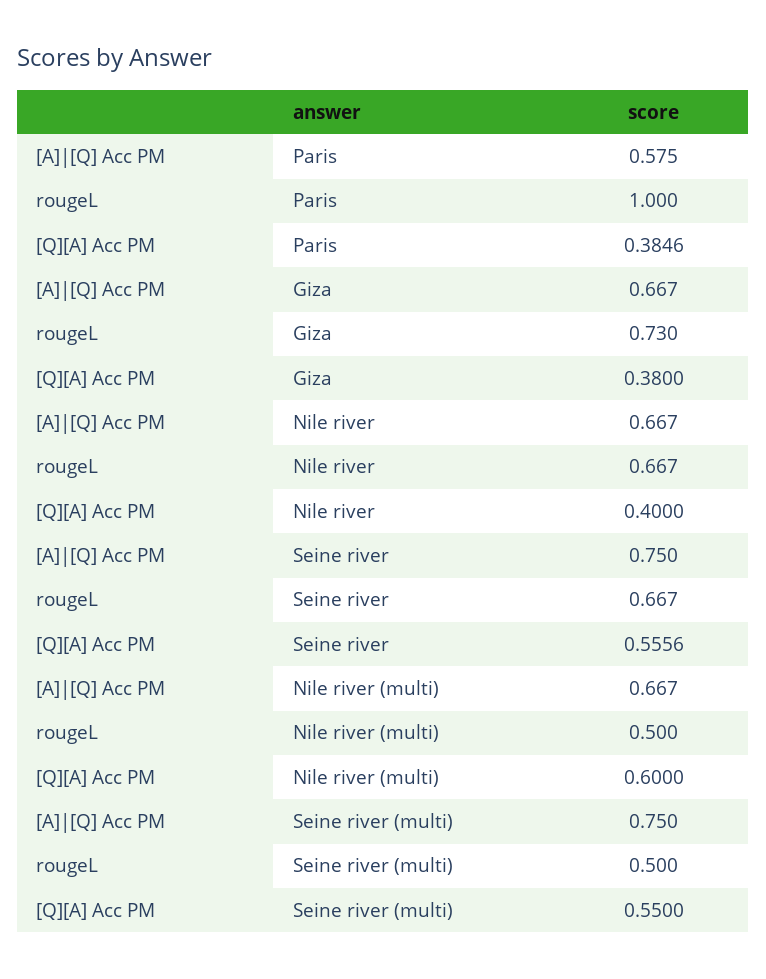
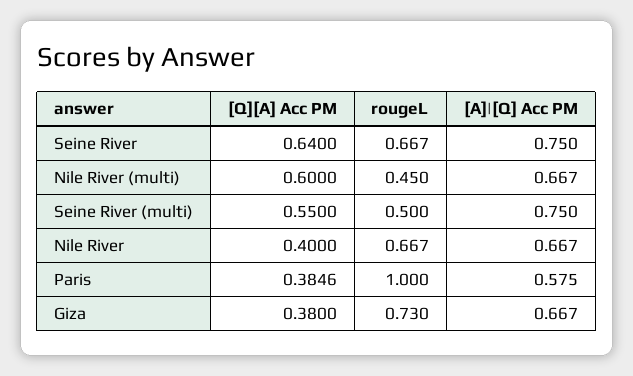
[Q][A] Acc PM, Seine river: 0.5556 -> 0.64
rougeL, Nile river (multi): 0.5 -> 0.45

